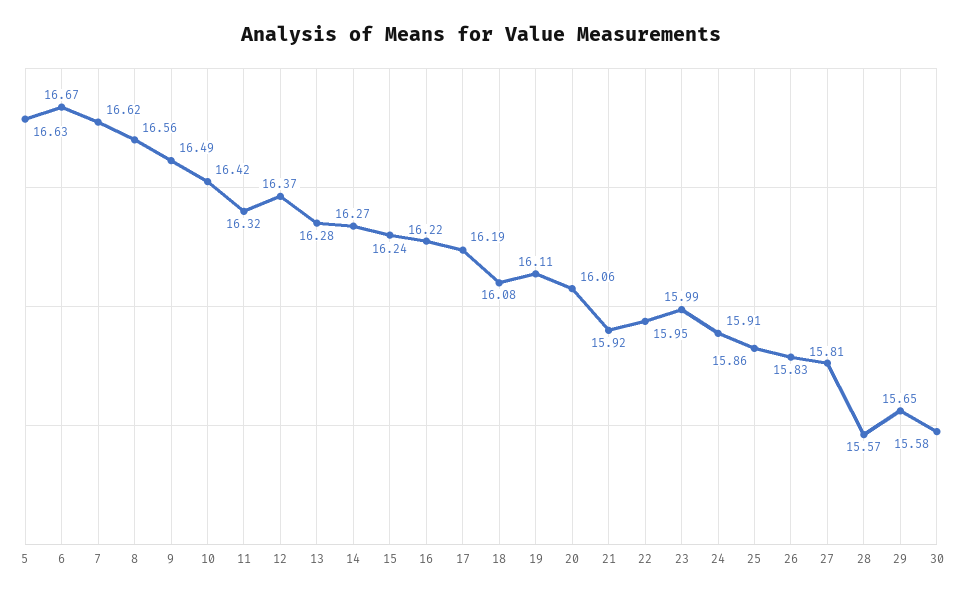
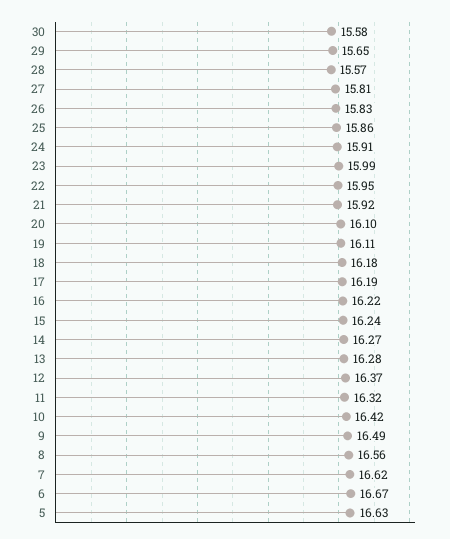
18: 16.08 -> 16.18
20: 16.06 -> 16.1

